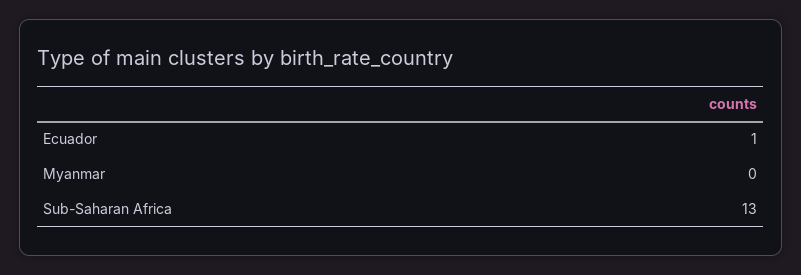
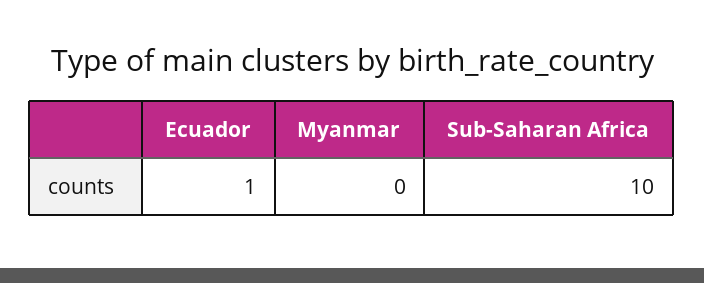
Sub-Saharan Africa: 13 -> 10

